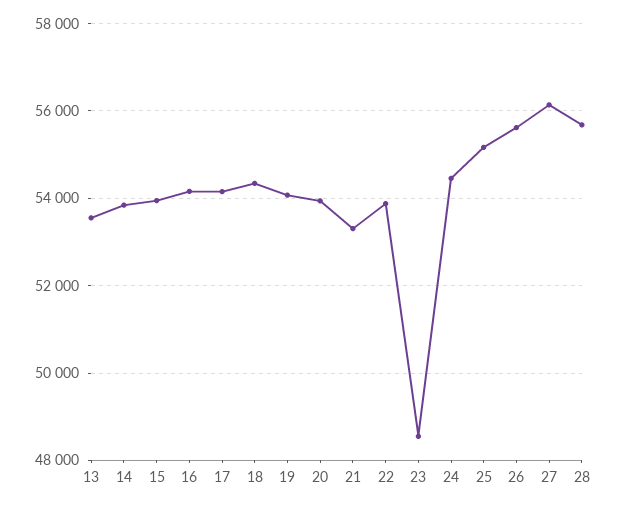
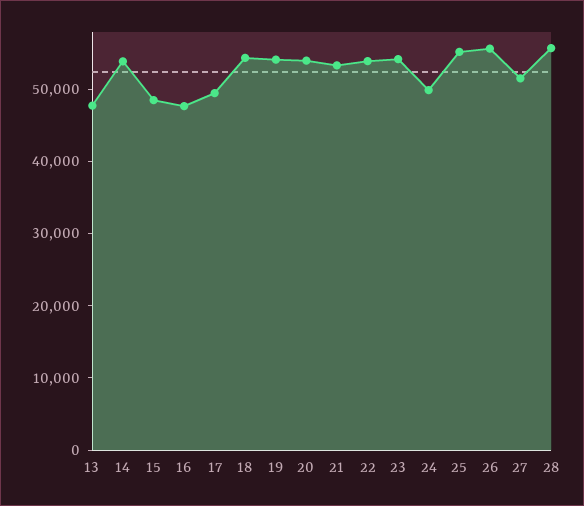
13: 53600 -> 48000
15: 54000 -> 48000
16: 54200 -> 48000
17: 54200 -> 50000
23: 48600 -> 54000
24: 54400 -> 50000
27: 56200 -> 52000

